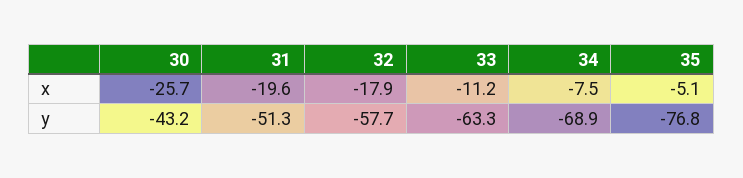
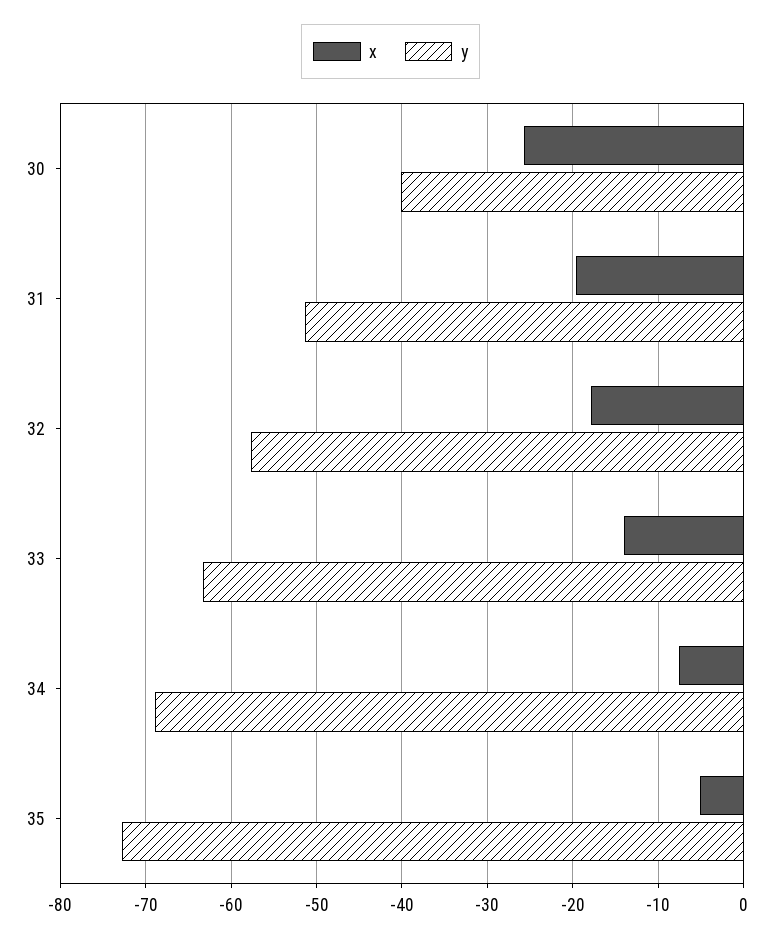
x, 33: -11.2 -> -14
y, 30: -43.2 -> -40
y, 35: -76.8 -> -73

